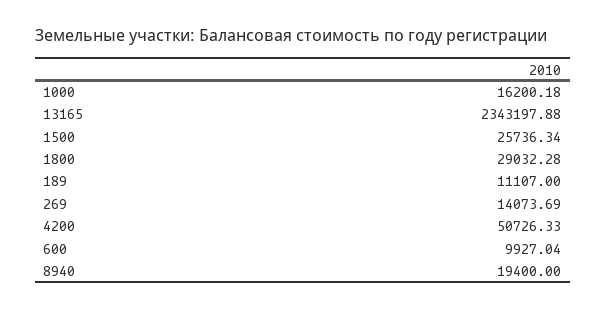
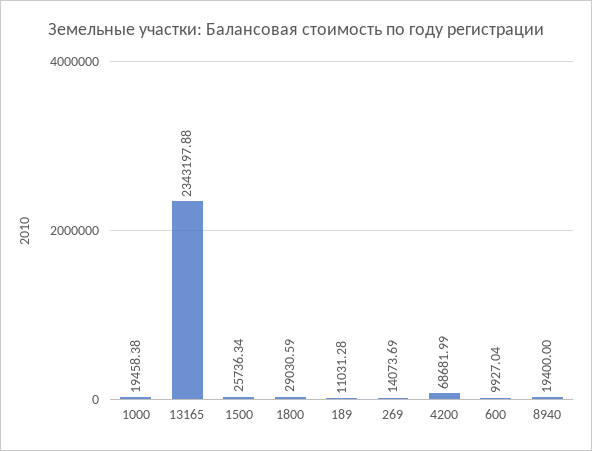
1000: 16200.18 -> 19458.38
1800: 29032.28 -> 29030.59
189: 11107 -> 11031.28
4200: 50726.33 -> 68681.99

